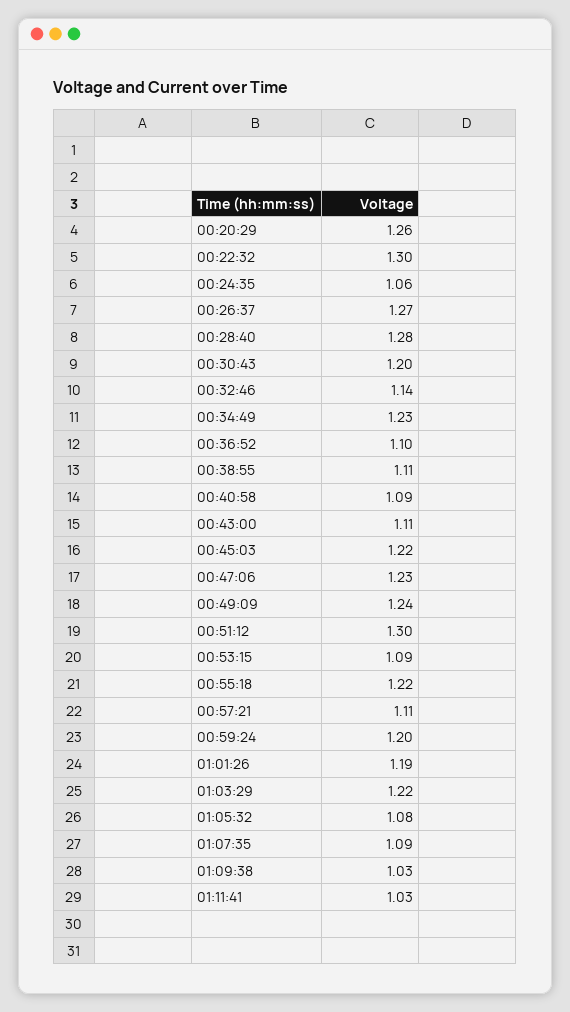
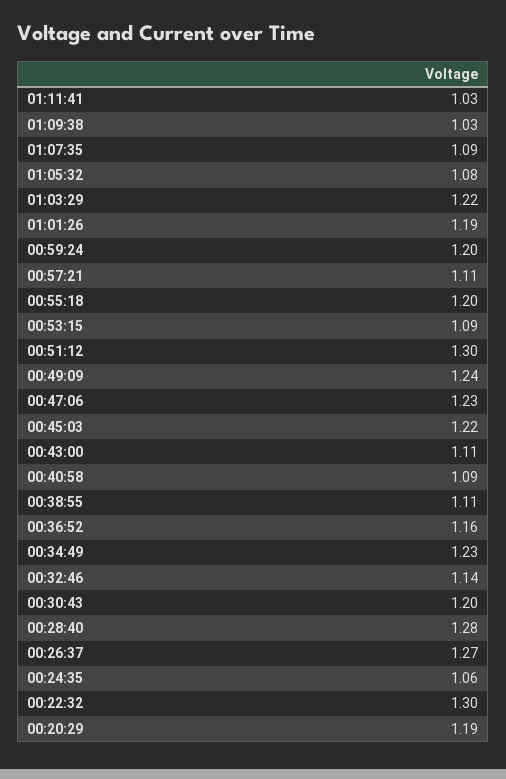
00:20:29: 1.26 -> 1.19
00:36:52: 1.1 -> 1.16
00:55:18: 1.22 -> 1.2

